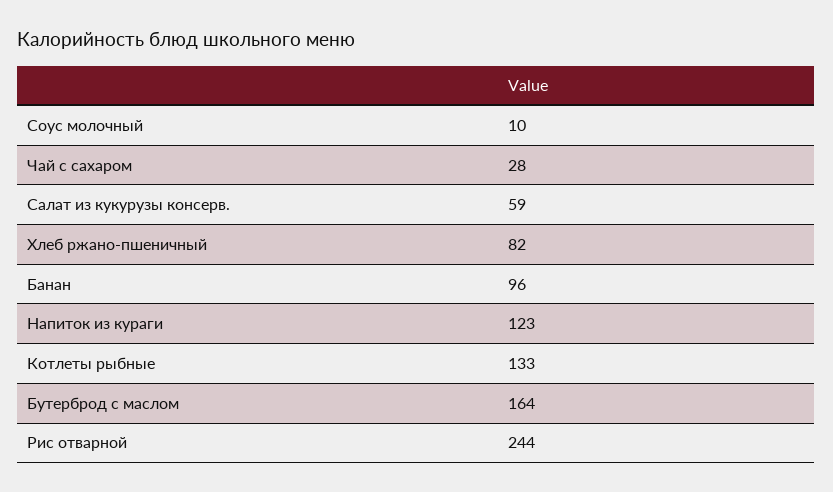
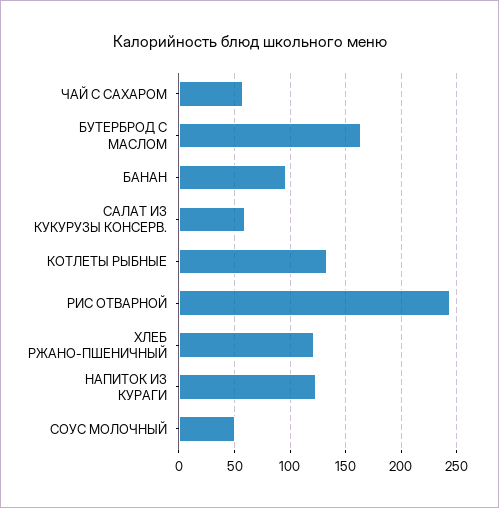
Соус молочный: 10 -> 50
Чай с сахаром: 28 -> 60
Хлеб ржано-пшеничный: 82 -> 120

